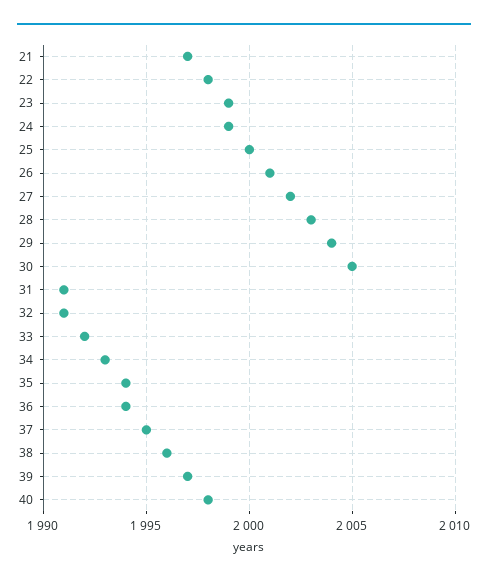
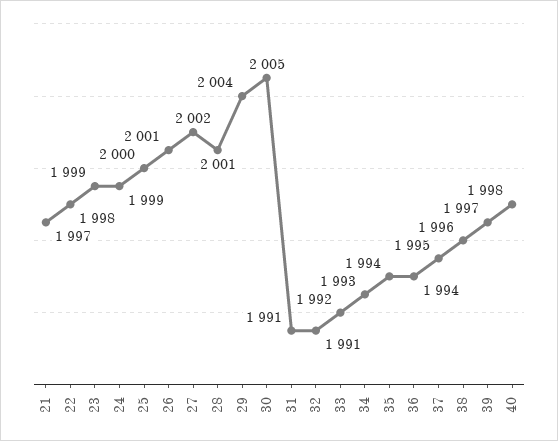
28: 2003 -> 2001

